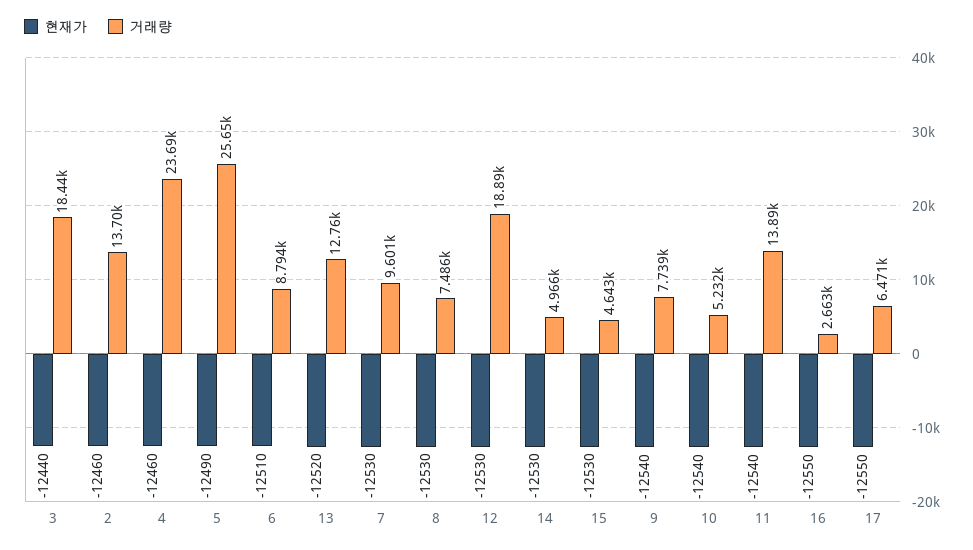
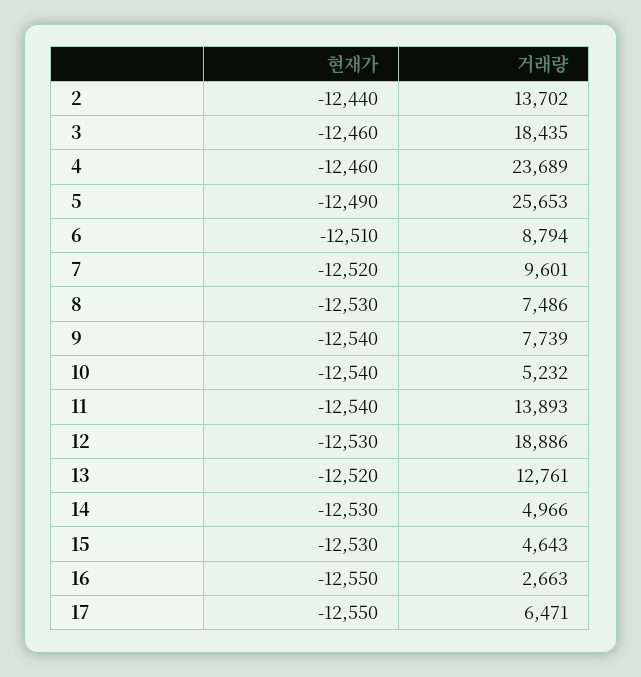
현재가, 3: -12440 -> -12460
현재가, 2: -12460 -> -12440
현재가, 7: -12530 -> -12520

